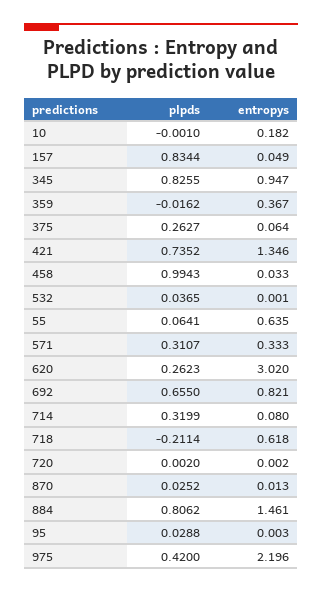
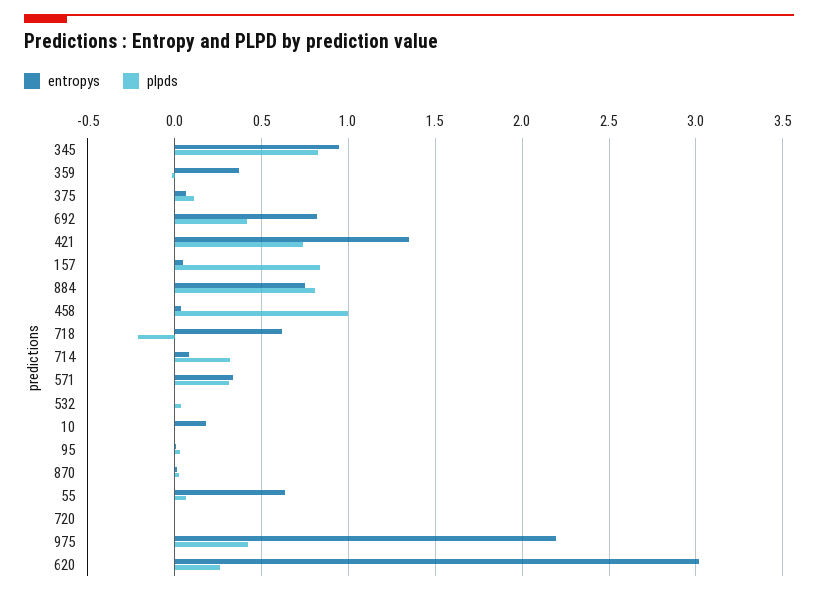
plpds, 375: 0.2627 -> 0.1
plpds, 692: 0.655 -> 0.4
entropys, 884: 1.461 -> 0.75

